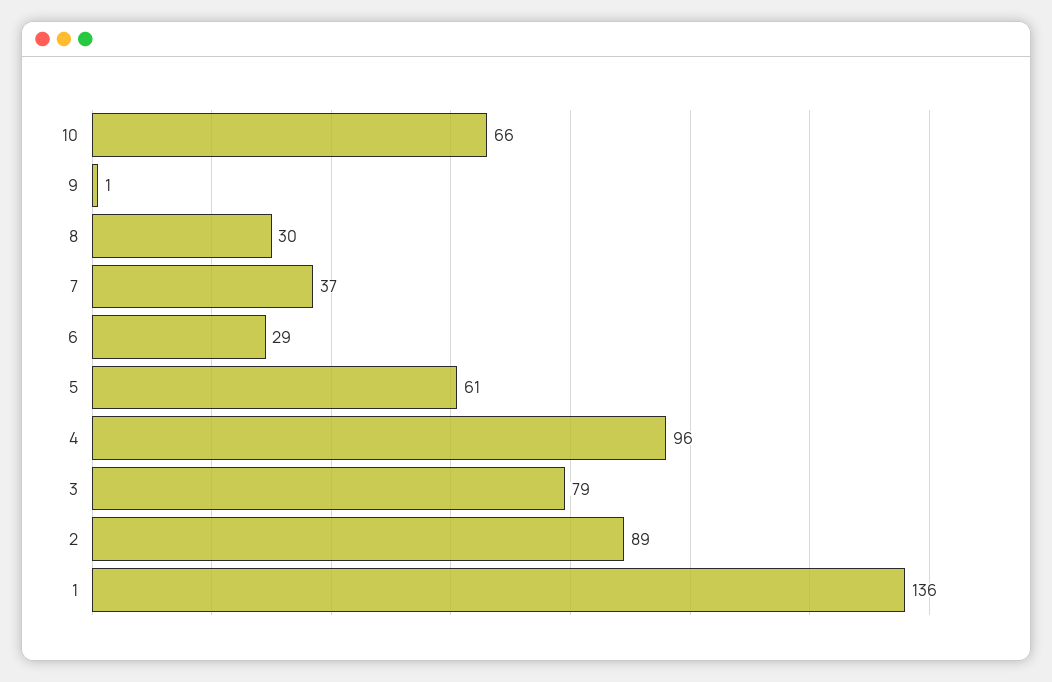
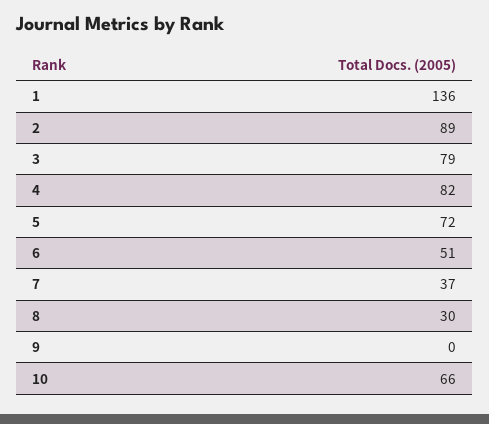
9: 1 -> 0
6: 29 -> 51
5: 61 -> 72
4: 96 -> 82

